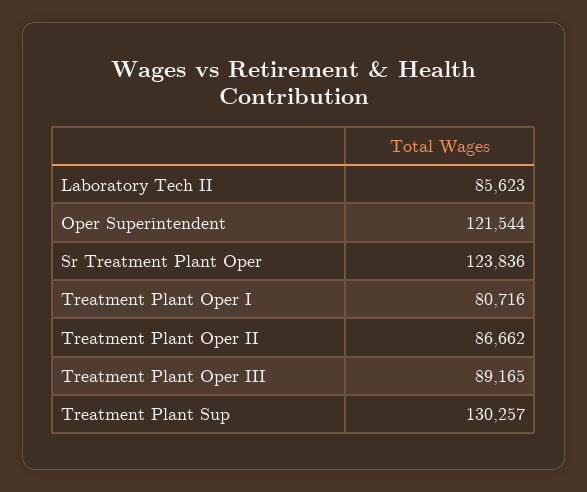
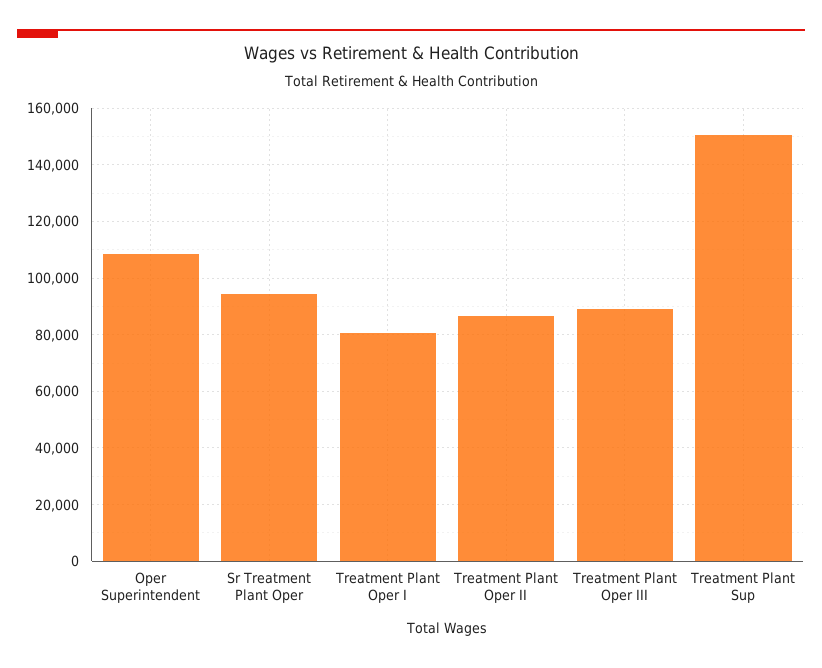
Laboratory Tech II: 85623 -> none
Oper Superintendent: 121544 -> 107500
Sr Treatment Plant Oper: 123836 -> 95000
Treatment Plant Sup: 130257 -> 150000

